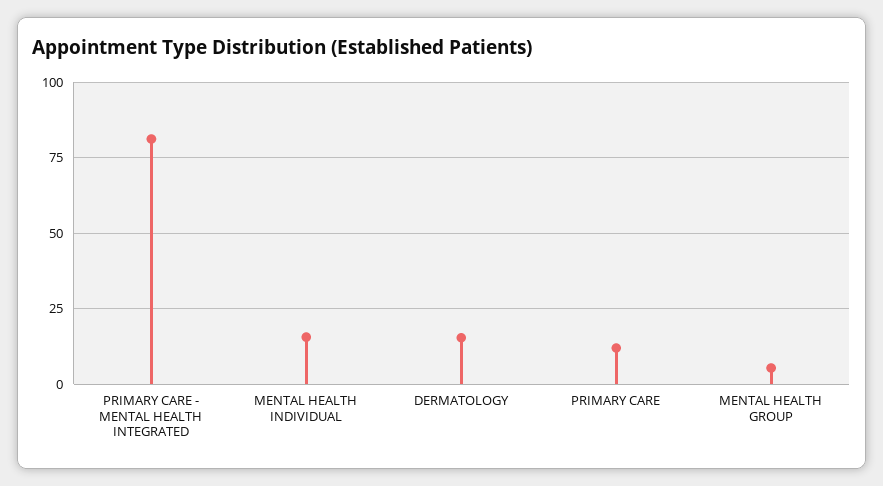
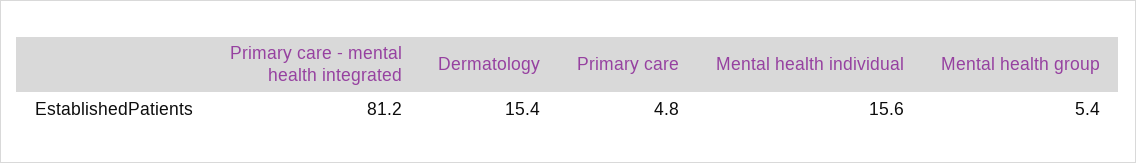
PRIMARY CARE: 12.5 -> 4.8

